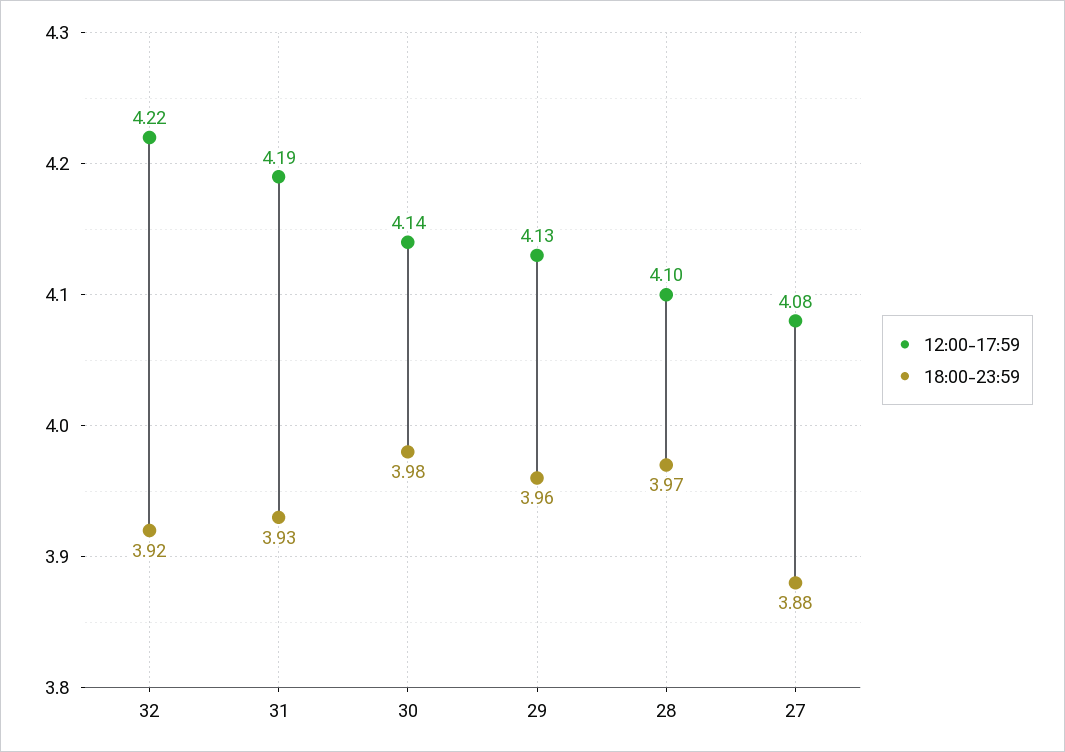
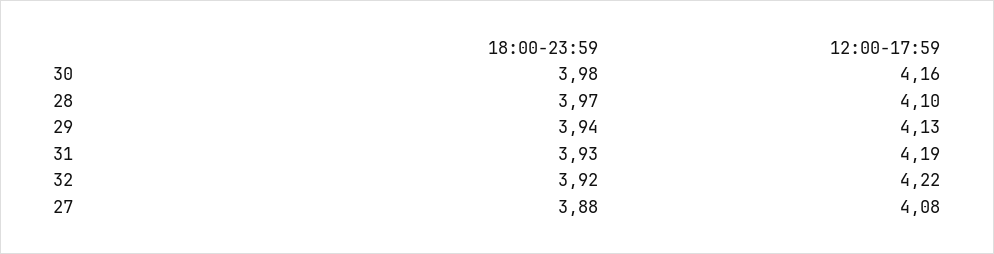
12:00-17:59, 30: 4.14 -> 4.16
18:00-23:59, 29: 3.96 -> 3.94

